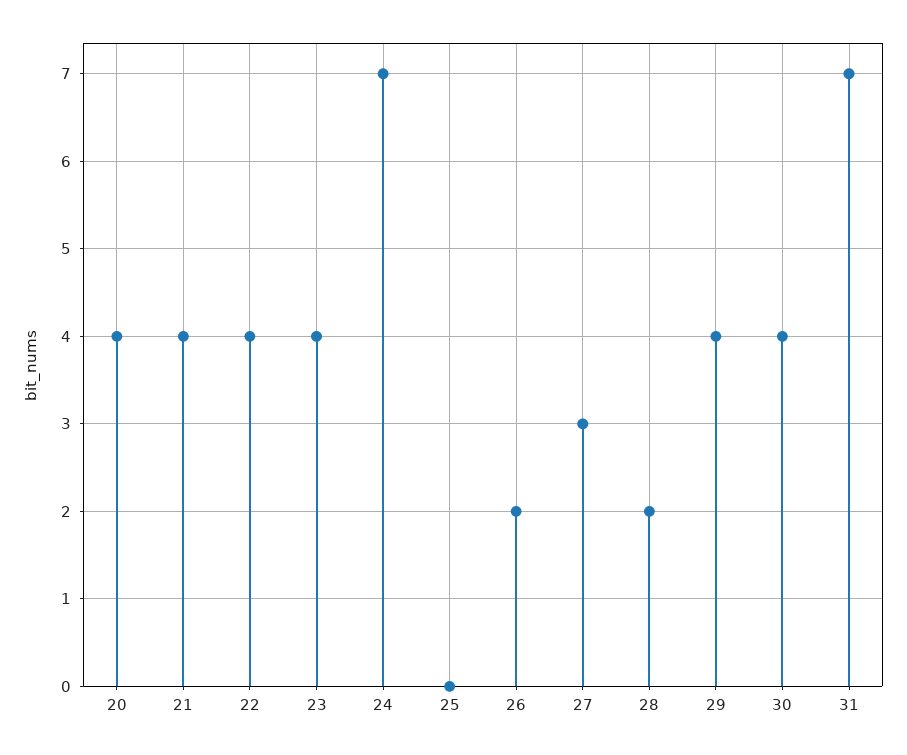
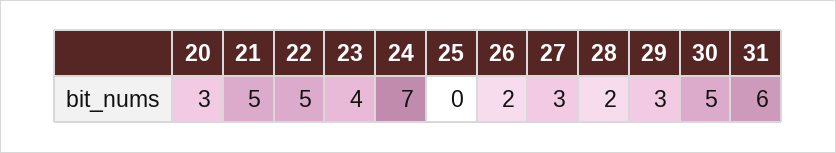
20: 4 -> 3
21: 4 -> 5
22: 4 -> 5
29: 4 -> 3
30: 4 -> 5
31: 7 -> 6

